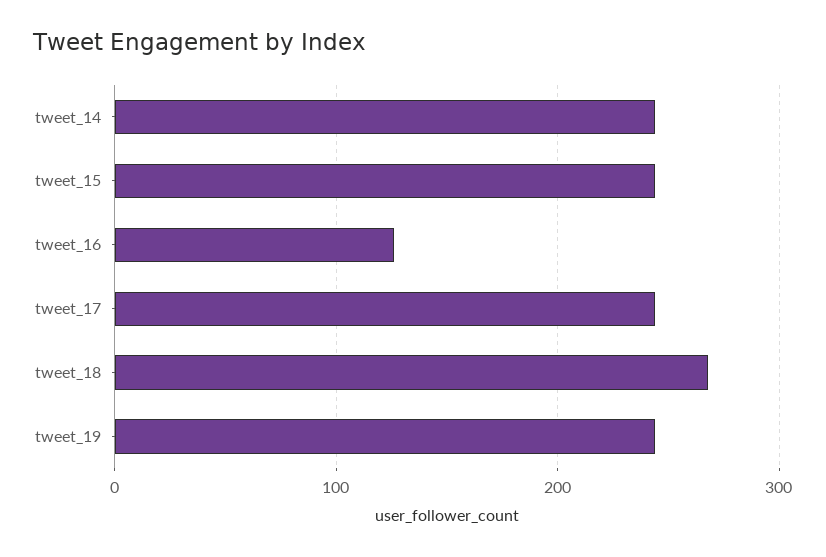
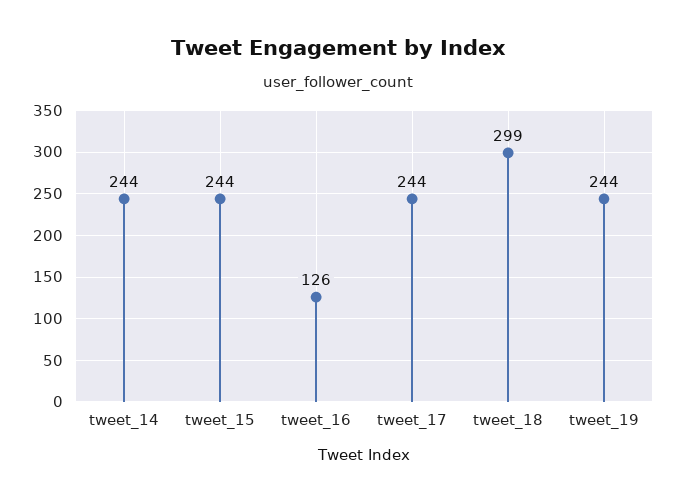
tweet_18: 270 -> 299

